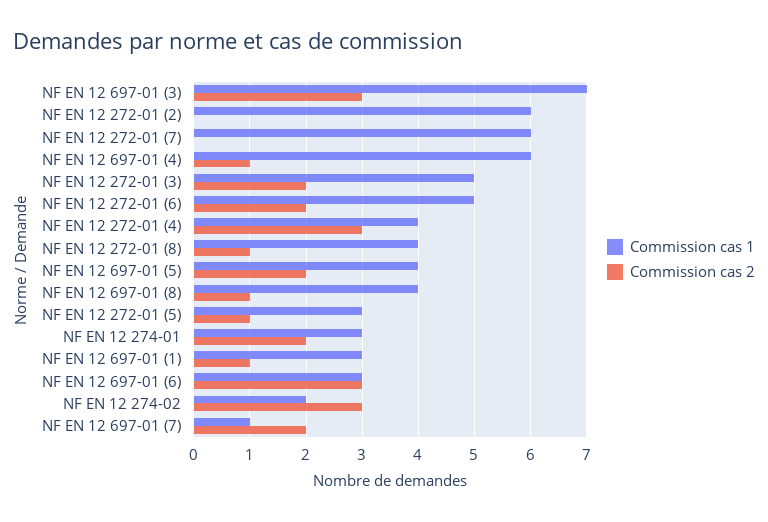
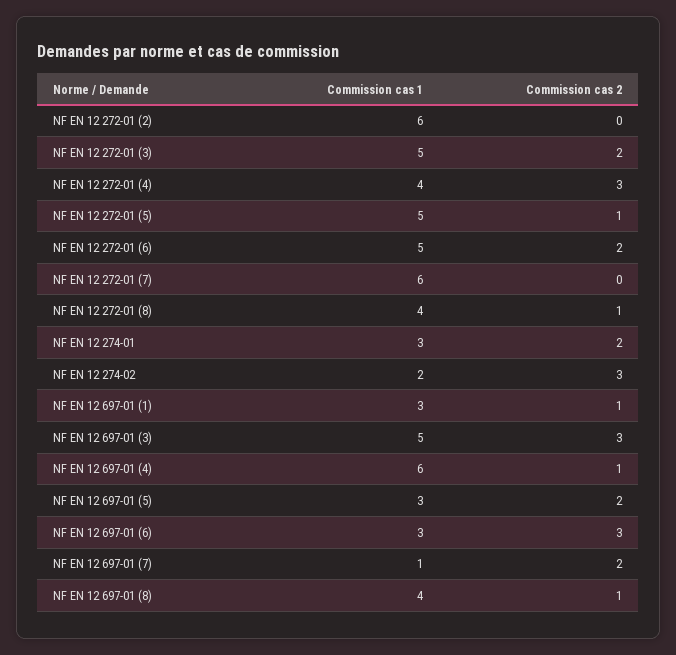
Commission cas 1, NF EN 12 697-01 (3): 7 -> 5
Commission cas 1, NF EN 12 697-01 (5): 4 -> 3
Commission cas 1, NF EN 12 272-01 (5): 3 -> 5

